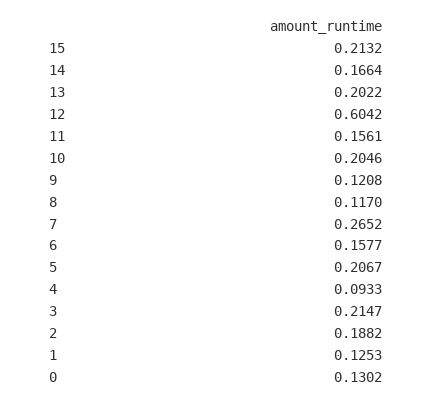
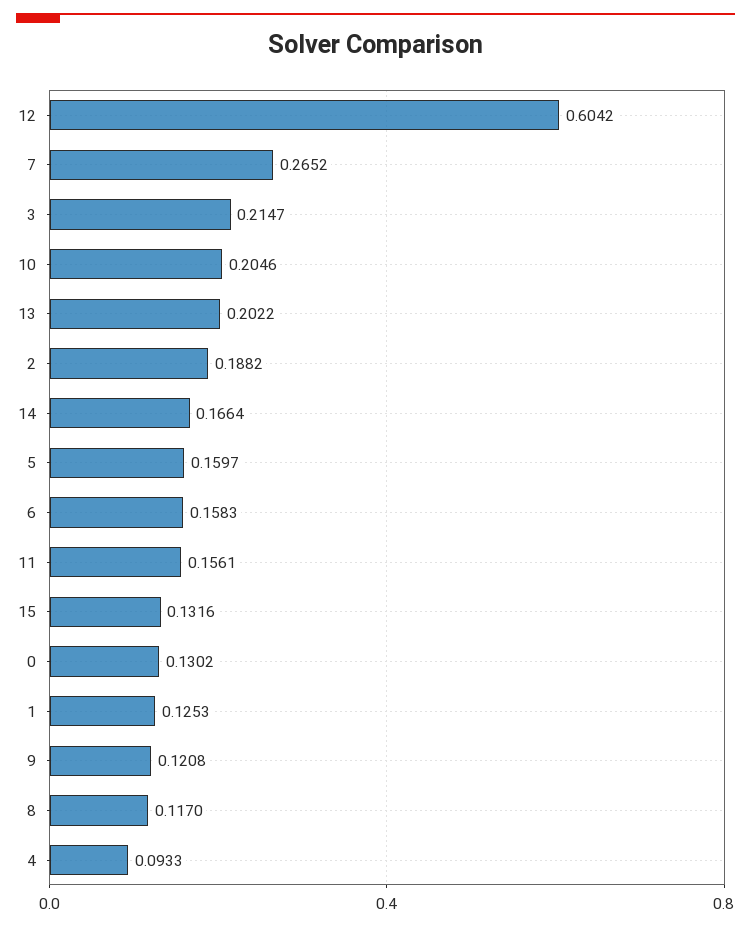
15: 0.2132 -> 0.1316
6: 0.1577 -> 0.1583
5: 0.2067 -> 0.1597

